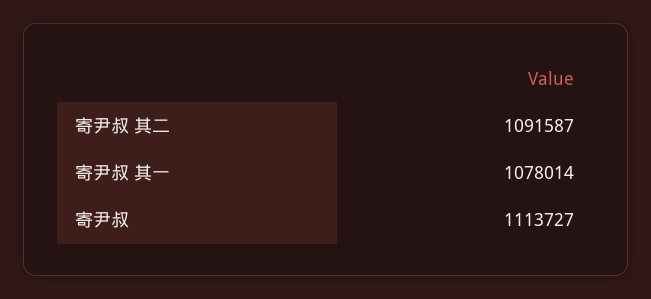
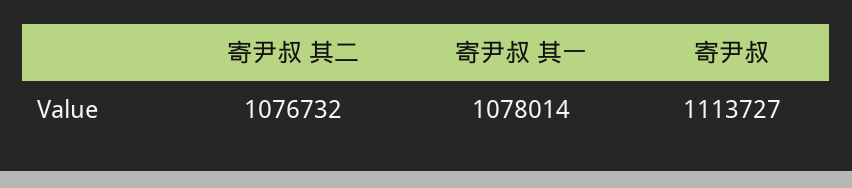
寄尹叔 其二: 1091587 -> 1076732

